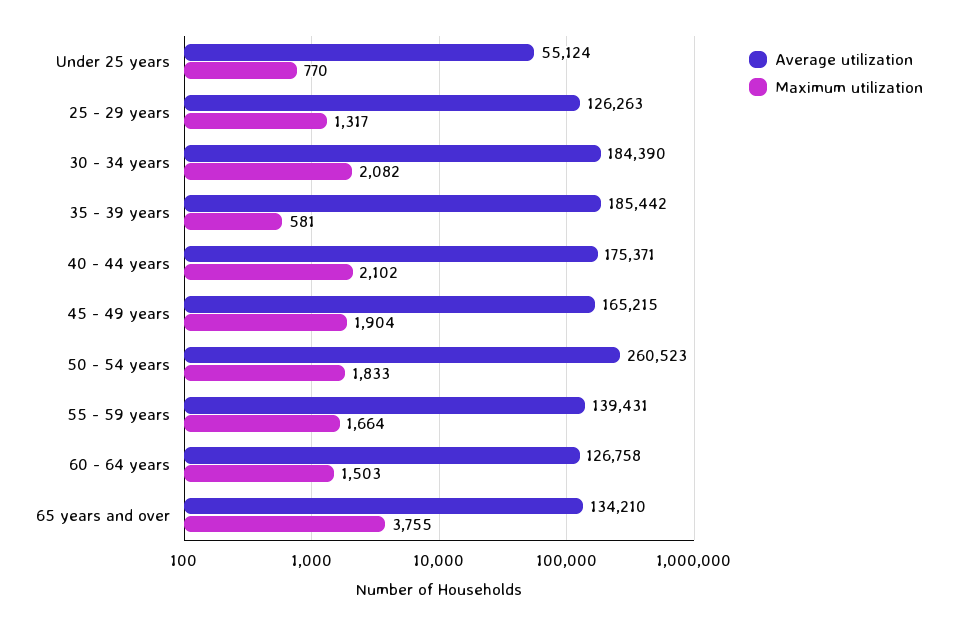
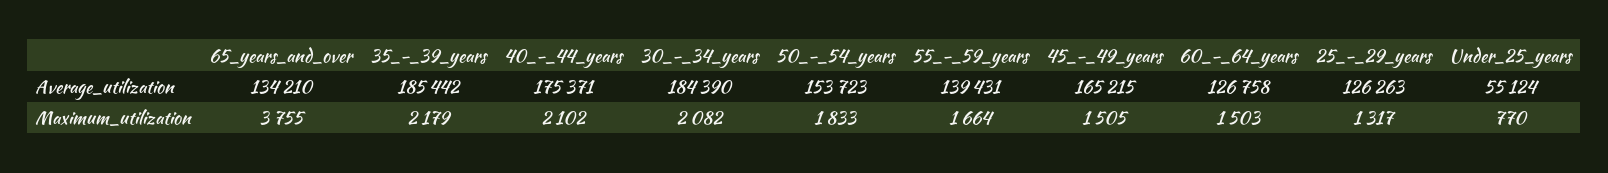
Maximum utilization, 35 - 39 years: 581 -> 2179
Maximum utilization, 45 - 49 years: 1904 -> 1505
Average utilization, 50 - 54 years: 260523 -> 153723

